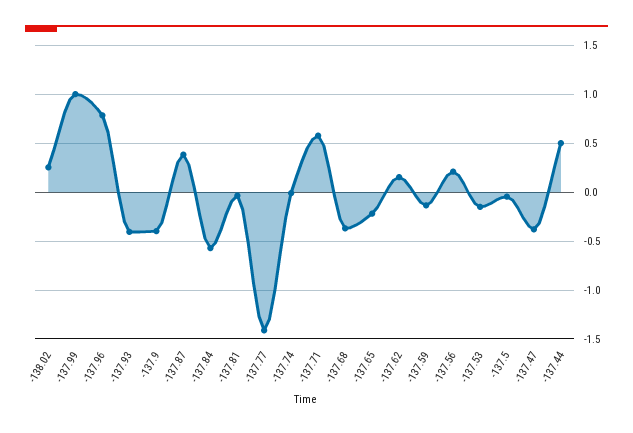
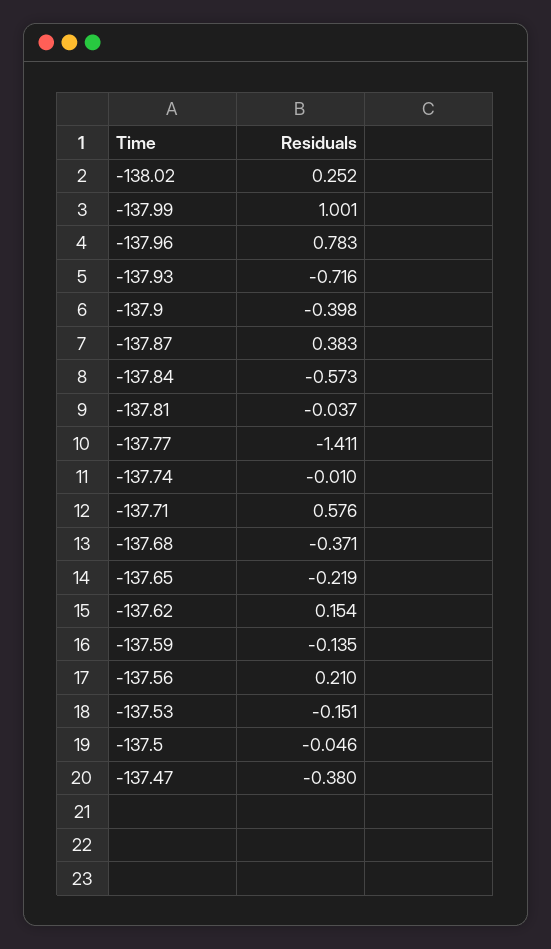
-137.93: -0.4 -> -0.716
-137.44: 0.5 -> none

